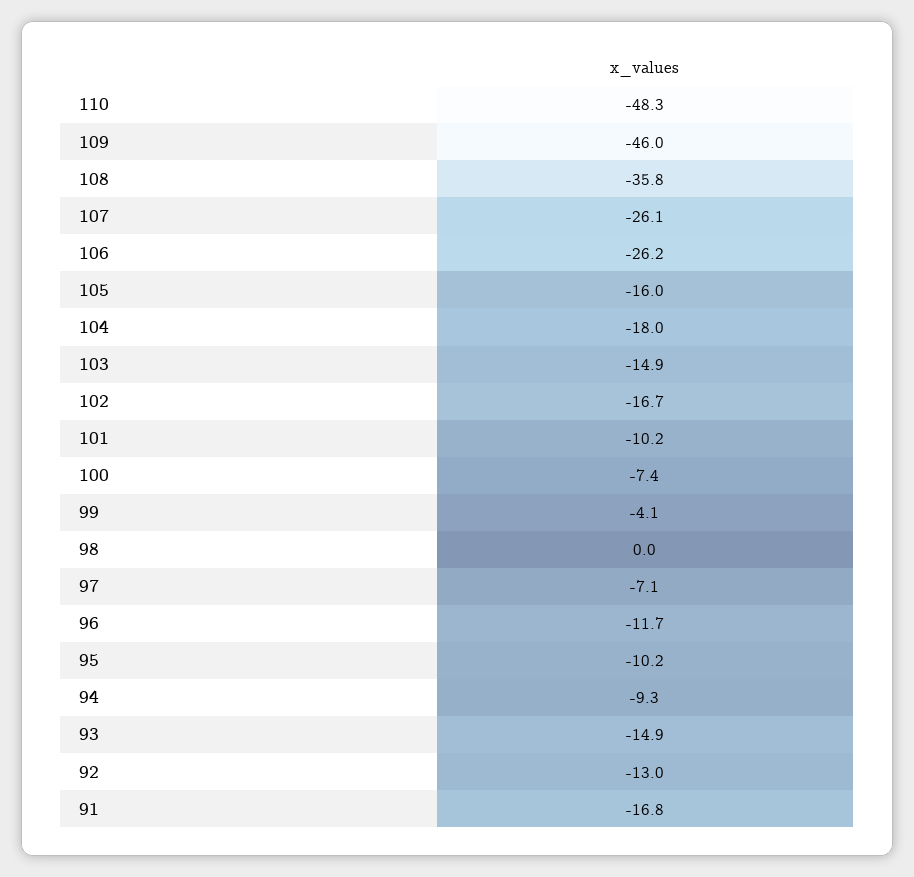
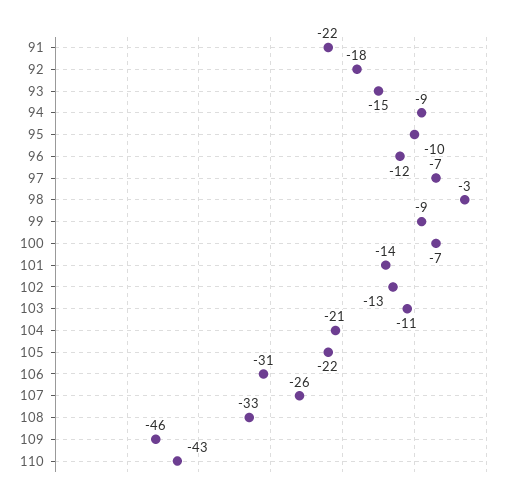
110: -48.3 -> -43
108: -35.8 -> -33
106: -26.2 -> -31
105: -16 -> -22
104: -18 -> -21
103: -14.9 -> -11
102: -16.7 -> -13
101: -10.2 -> -14
99: -4.1 -> -9
98: 0 -> -3
92: -13 -> -18
91: -16.8 -> -22

